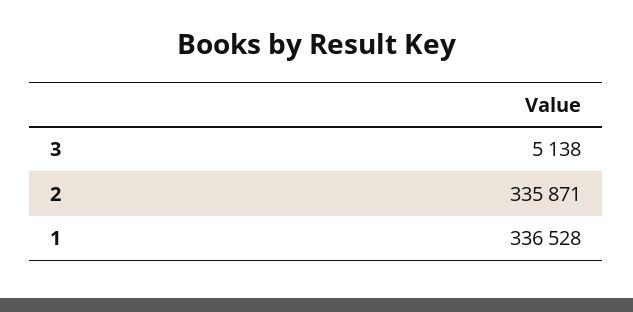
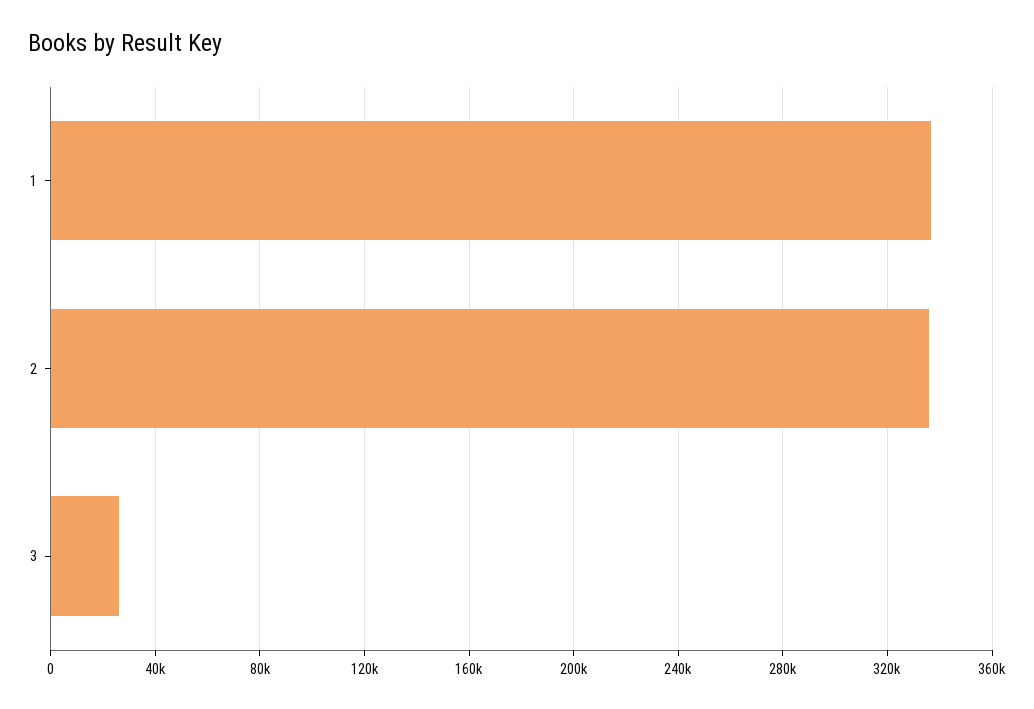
3: 5138 -> 25000

